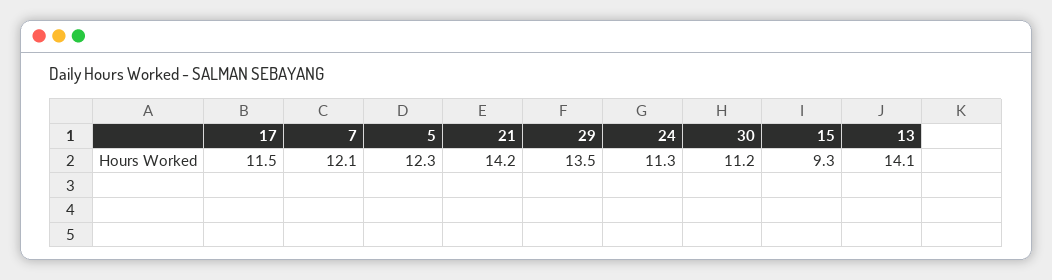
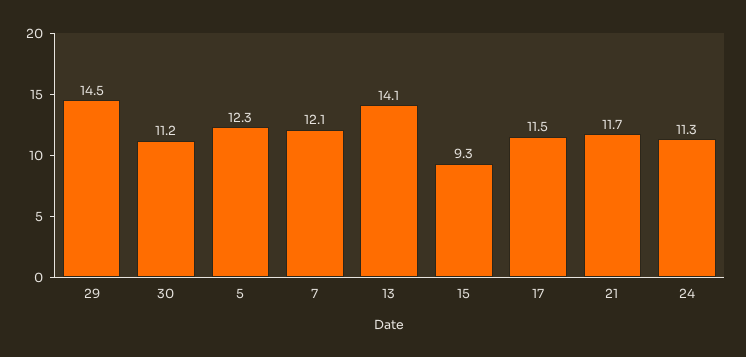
21: 14.2 -> 11.7
29: 13.5 -> 14.5

